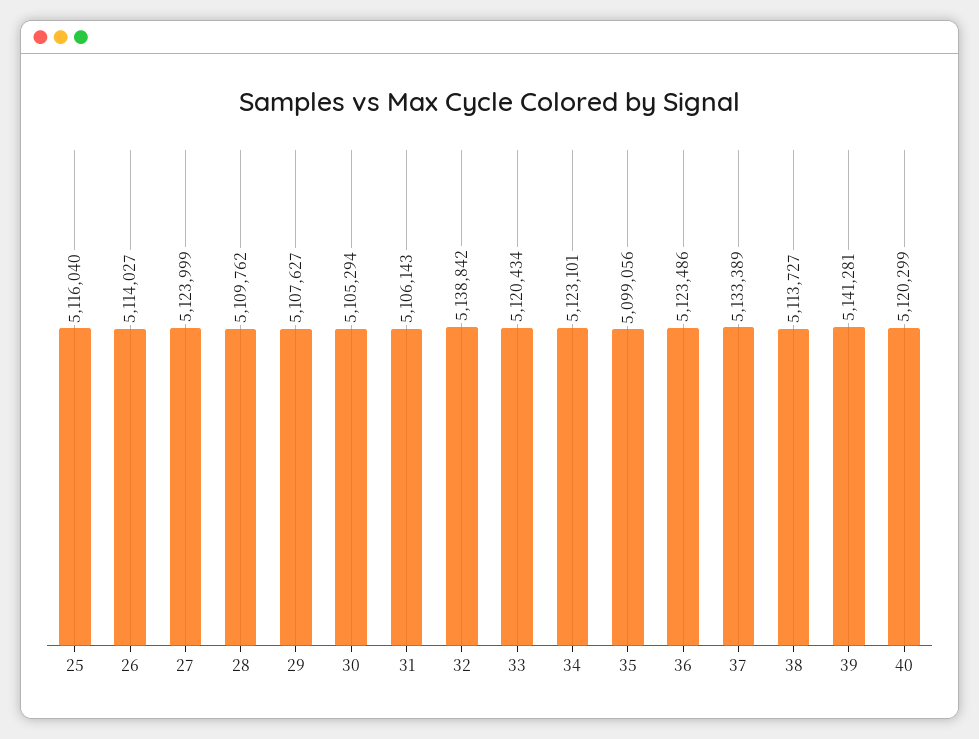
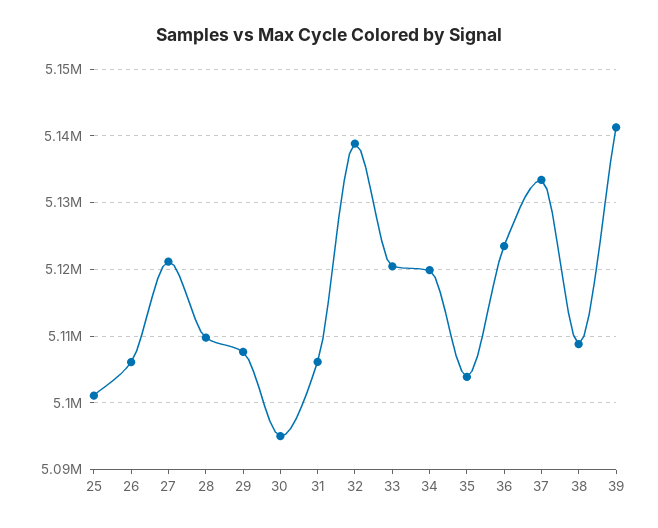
25: 5116040 -> 5101000
26: 5114027 -> 5106000
27: 5123999 -> 5121000
30: 5105294 -> 5095000
34: 5123101 -> 5120000
35: 5099056 -> 5104000
38: 5113727 -> 5109000
40: 5120299 -> none

